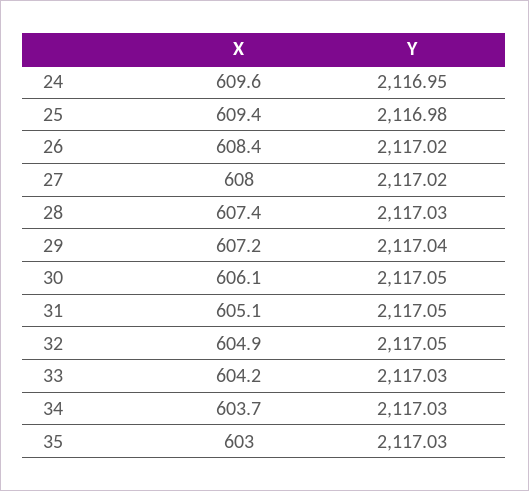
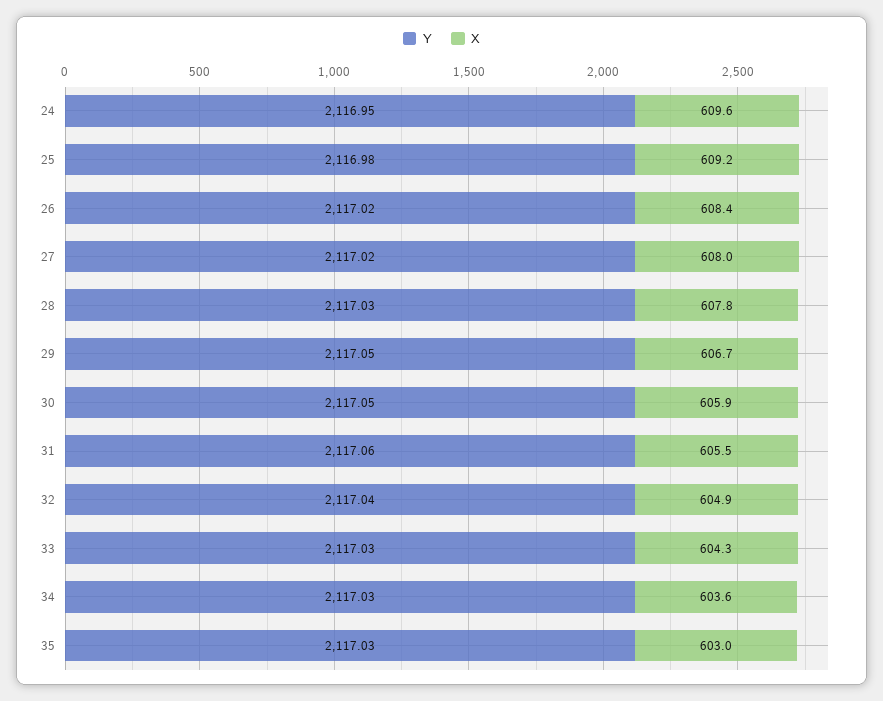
X, 25: 609.4 -> 609.2
X, 28: 607.4 -> 607.8
X, 29: 607.2 -> 606.7
Y, 29: 2117.04 -> 2117.05
X, 30: 606.1 -> 605.9
X, 31: 605.1 -> 605.5
Y, 31: 2117.05 -> 2117.06
Y, 32: 2117.05 -> 2117.04
X, 33: 604.2 -> 604.3
X, 34: 603.7 -> 603.6

